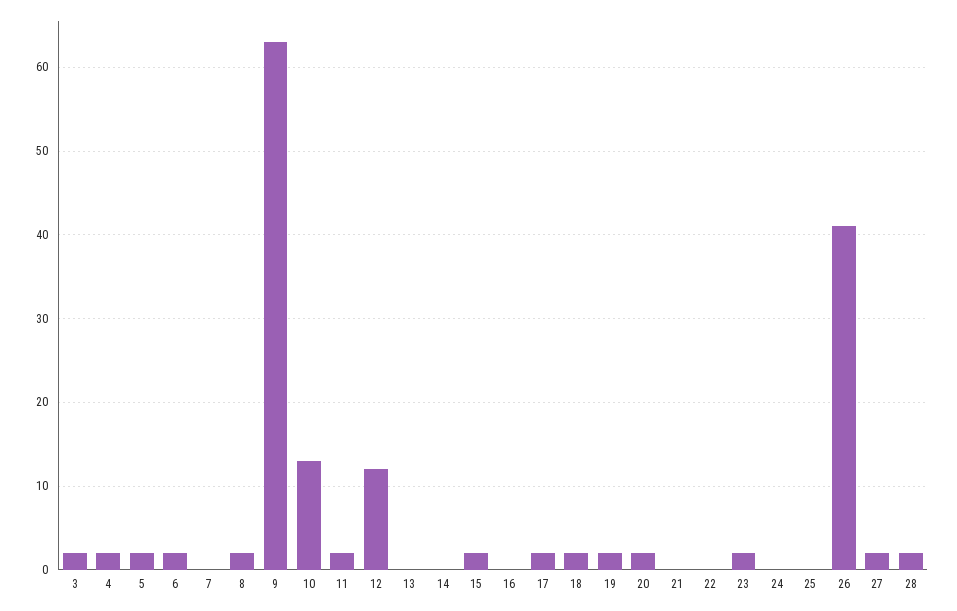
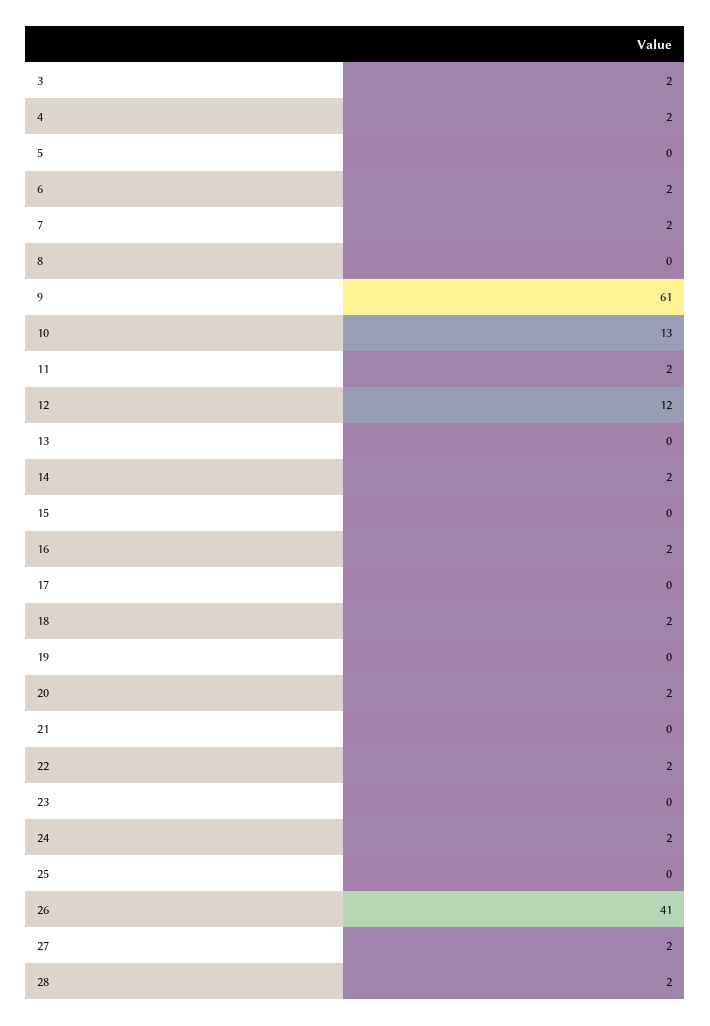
5: 2 -> 0
7: 0 -> 2
8: 2 -> 0
9: 63 -> 61
14: 0 -> 2
15: 2 -> 0
16: 0 -> 2
17: 2 -> 0
19: 2 -> 0
22: 0 -> 2
23: 2 -> 0
24: 0 -> 2

